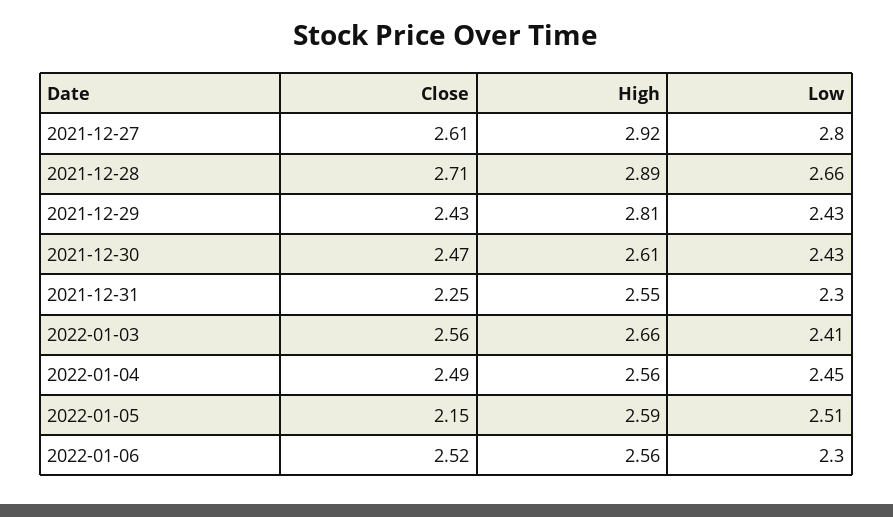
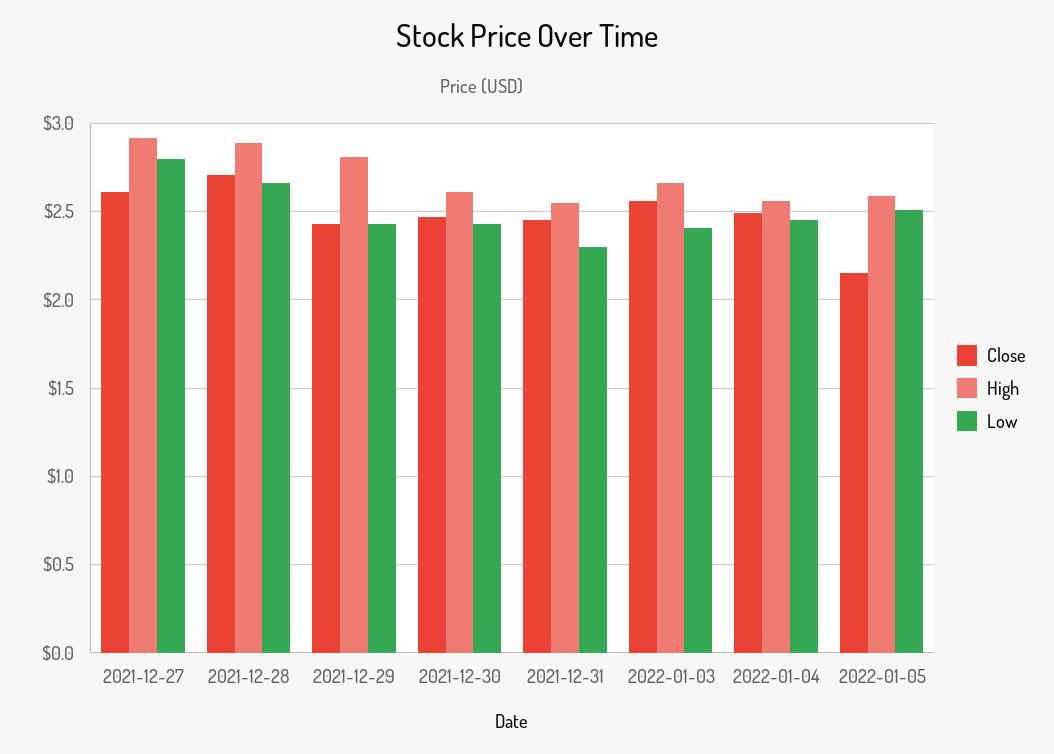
Close, 2021-12-31: 2.25 -> 2.45
Close, 2022-01-06: 2.52 -> none
High, 2022-01-06: 2.56 -> none
Low, 2022-01-06: 2.3 -> none

